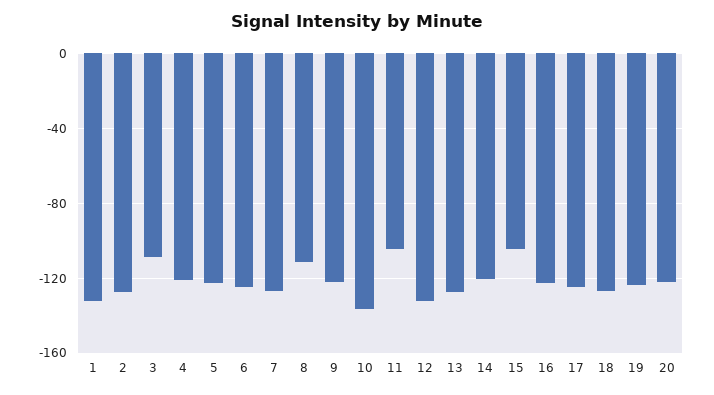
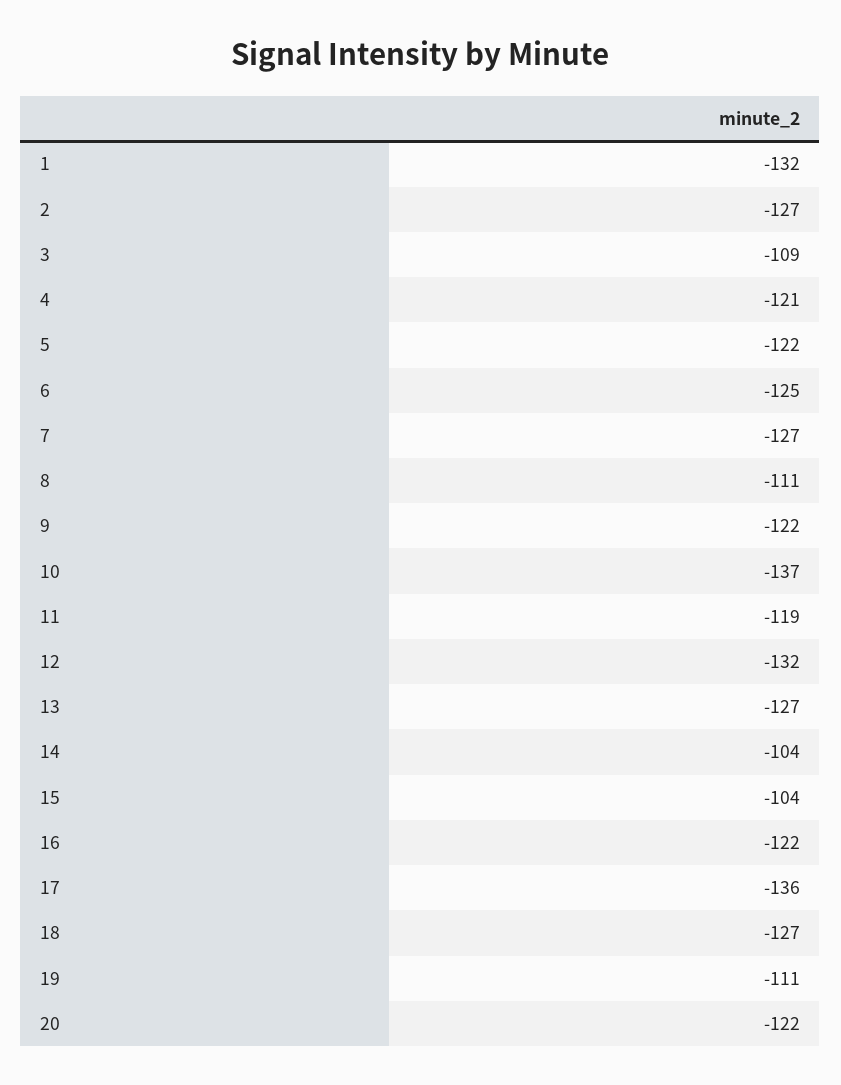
11: -105 -> -119
14: -120 -> -104
17: -125 -> -136
19: -125 -> -111

